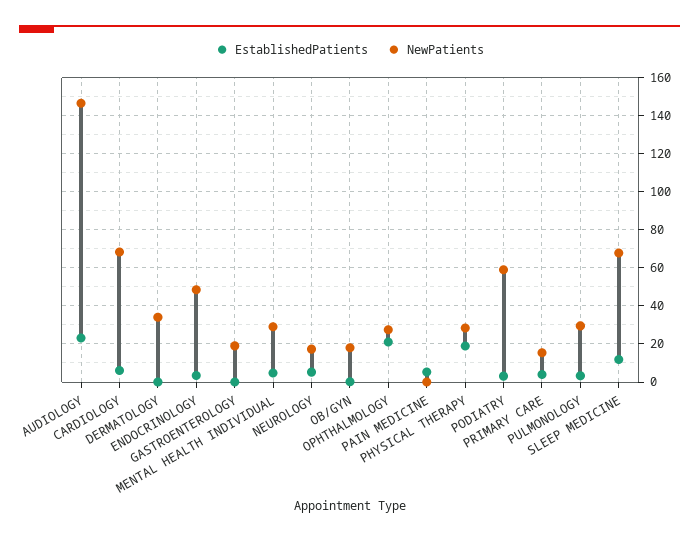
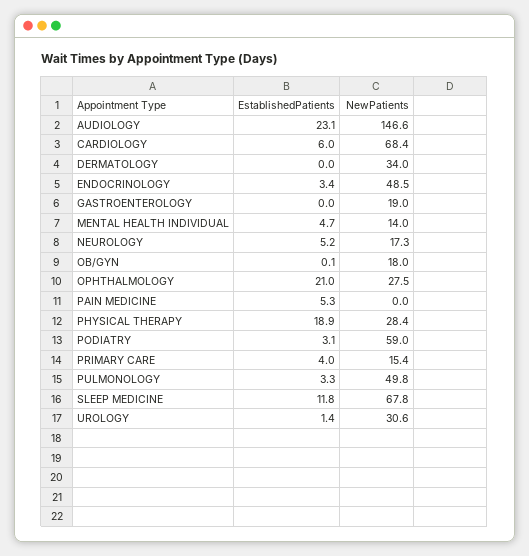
NewPatients, MENTAL HEALTH INDIVIDUAL: 30 -> 14
NewPatients, PULMONOLOGY: 30 -> 49.8
EstablishedPatients, UROLOGY: none -> 1.4
NewPatients, UROLOGY: none -> 30.6

